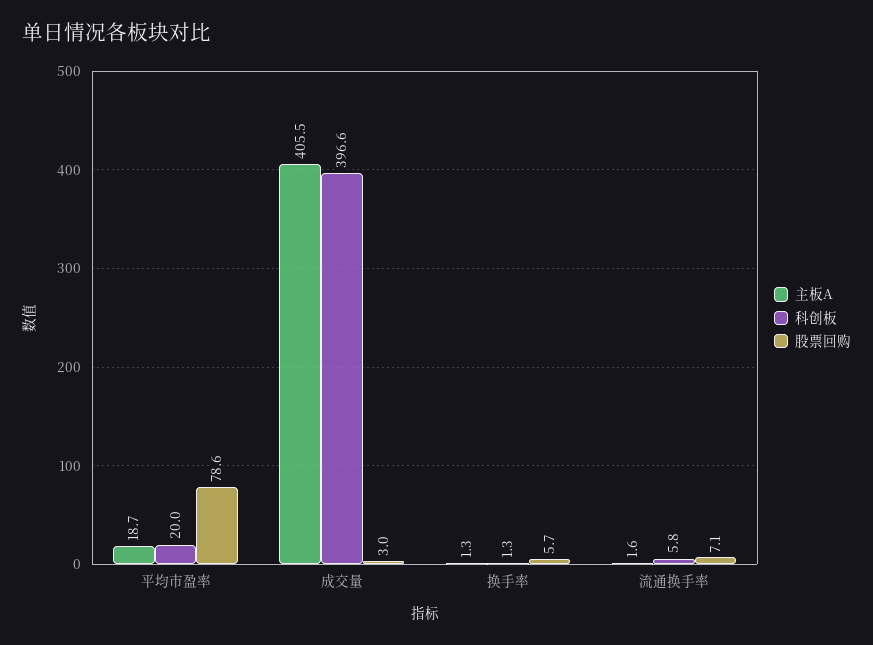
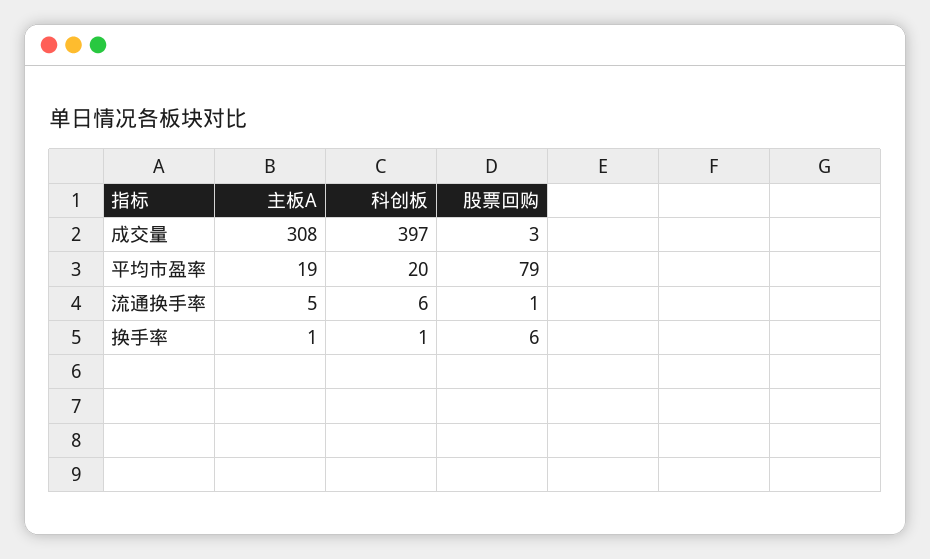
主板A, 成交量: 405.5 -> 308
主板A, 流通换手率: 1.6 -> 5
股票回购, 流通换手率: 7.1 -> 1

